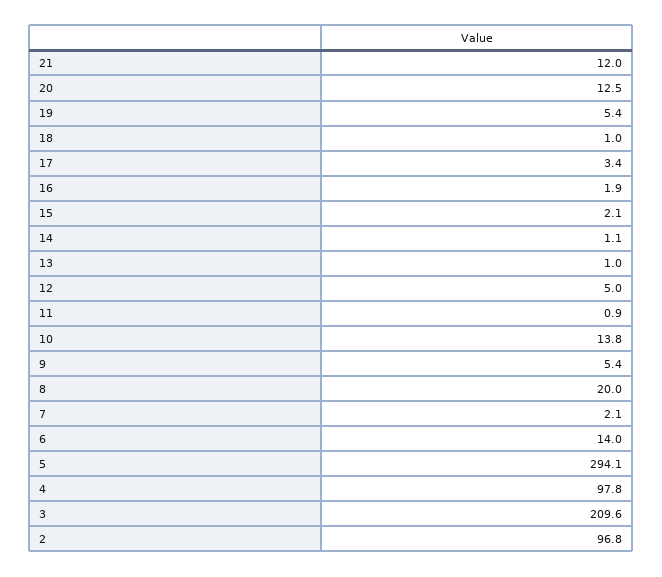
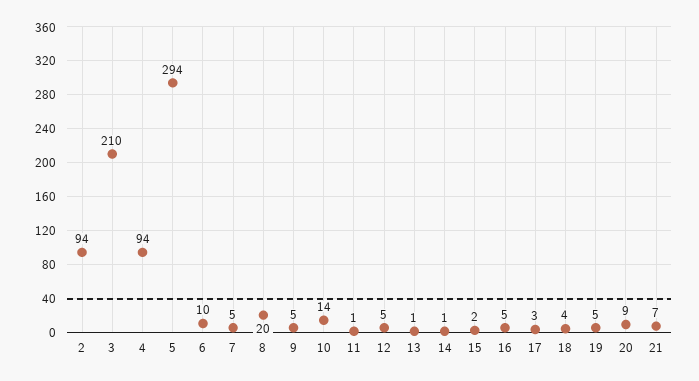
21: 12 -> 7
20: 12.5 -> 9
18: 1 -> 4
16: 1.9 -> 5
7: 2.1 -> 5
6: 14 -> 10
4: 97.8 -> 94
2: 96.8 -> 94

